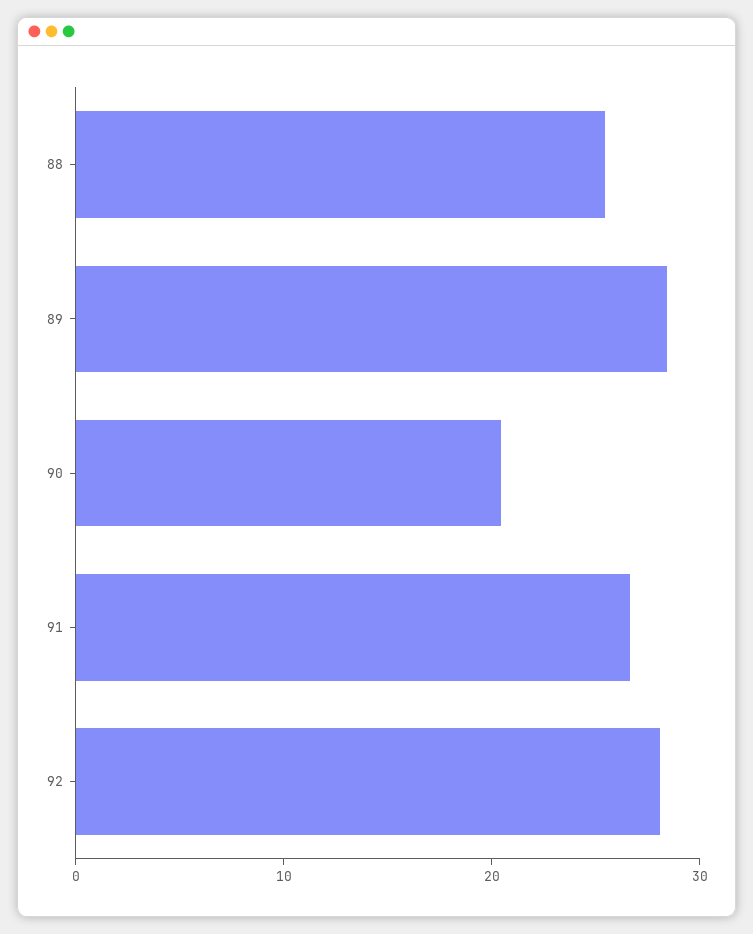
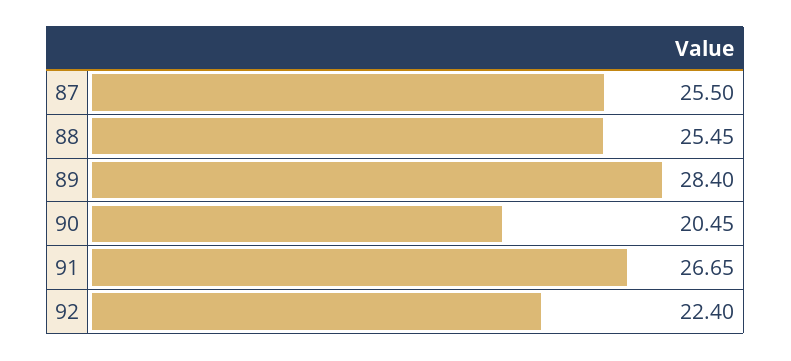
92: 28 -> 22.4
87: none -> 25.5

